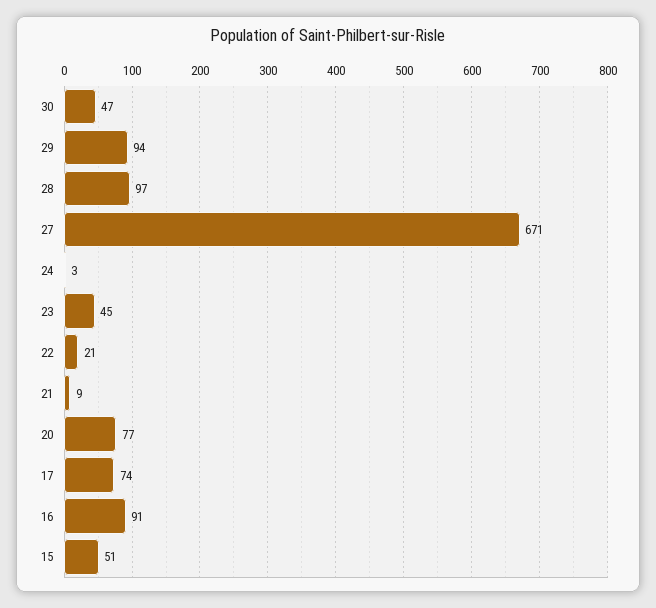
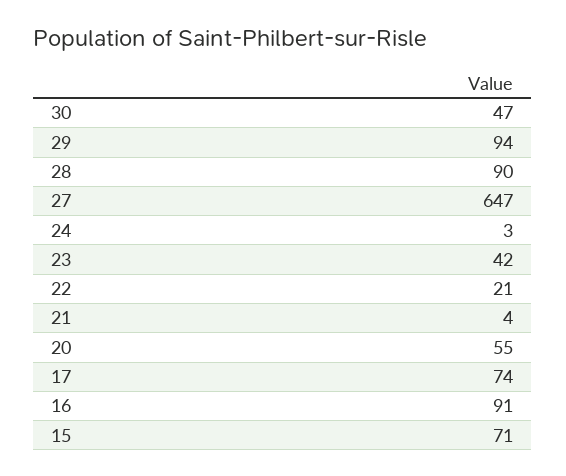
28: 97 -> 90
27: 671 -> 647
23: 45 -> 42
21: 9 -> 4
20: 77 -> 55
15: 51 -> 71

